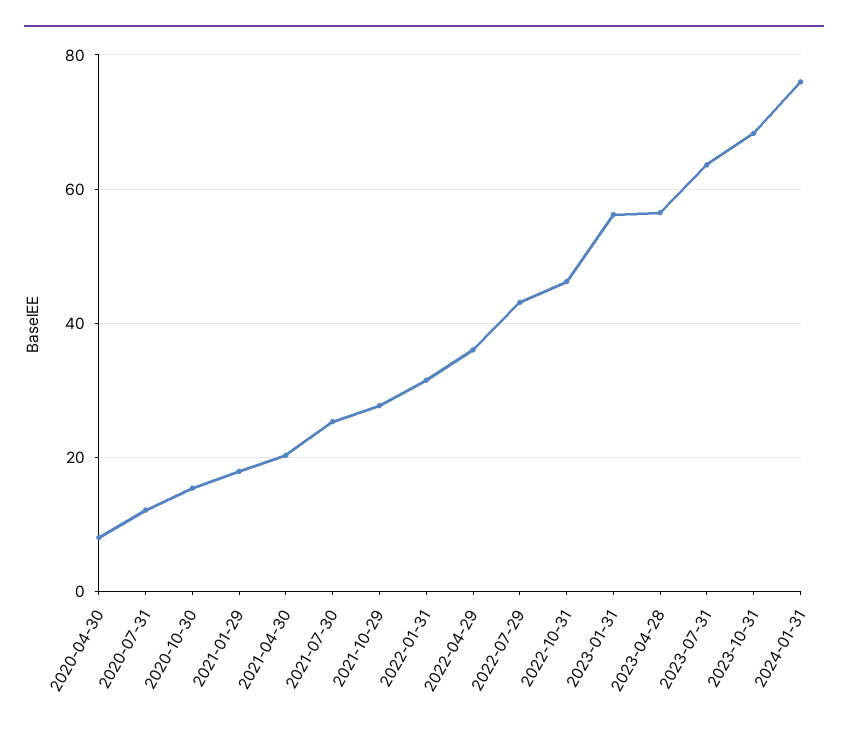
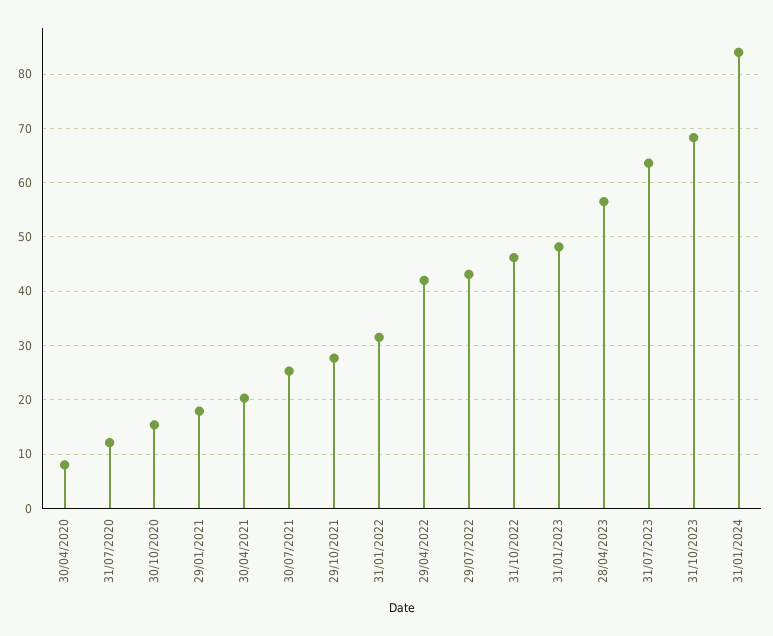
2022-04-29: 36 -> 42
2023-01-31: 56 -> 48
2024-01-31: 76 -> 84

